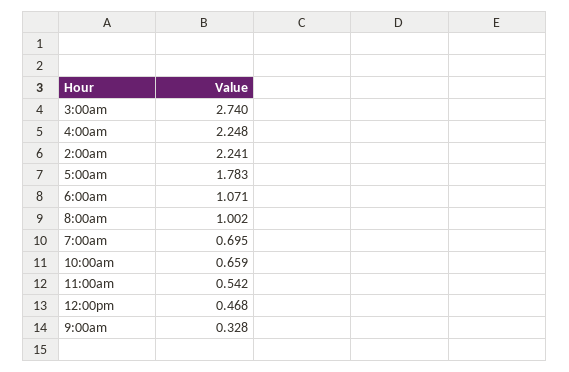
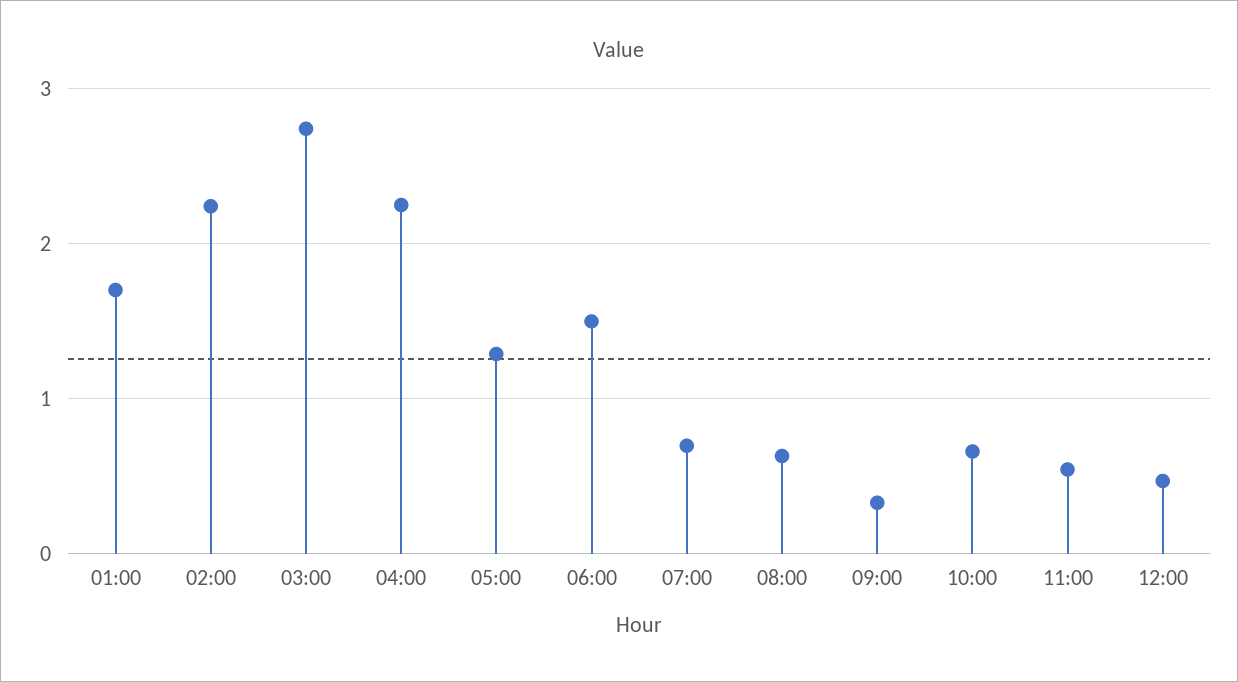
5:00am: 1.783 -> 1.3
6:00am: 1.071 -> 1.5
8:00am: 1.002 -> 0.6
01:00: none -> 1.7

